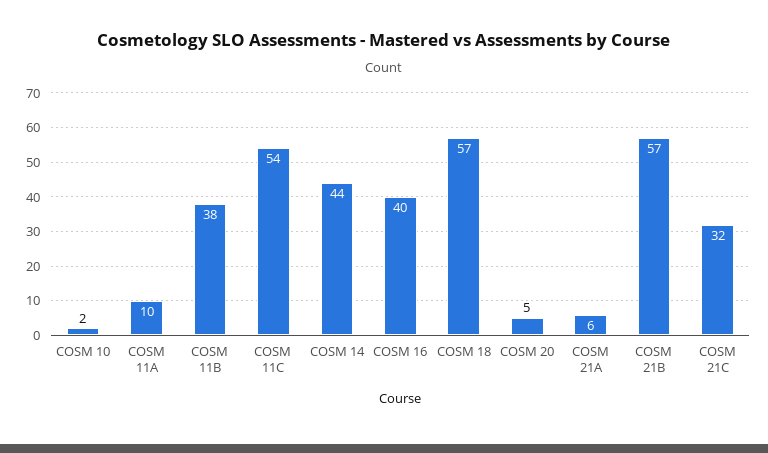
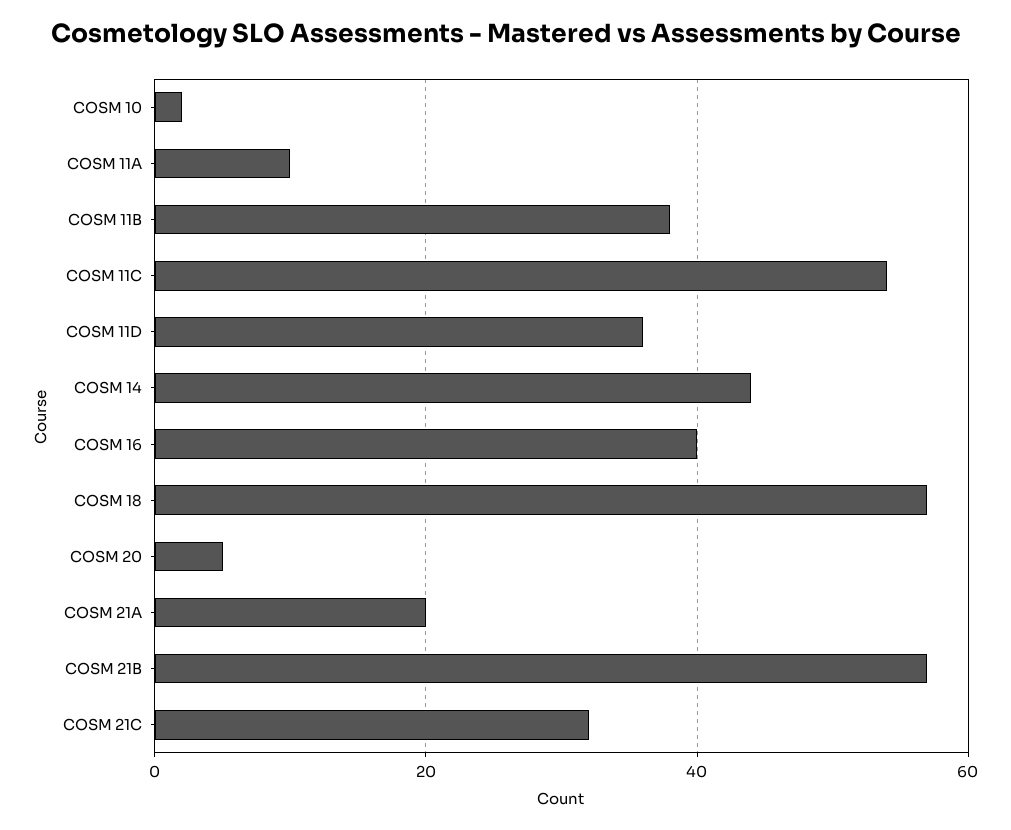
COSM 21A: 6 -> 20
COSM 11D: none -> 35

